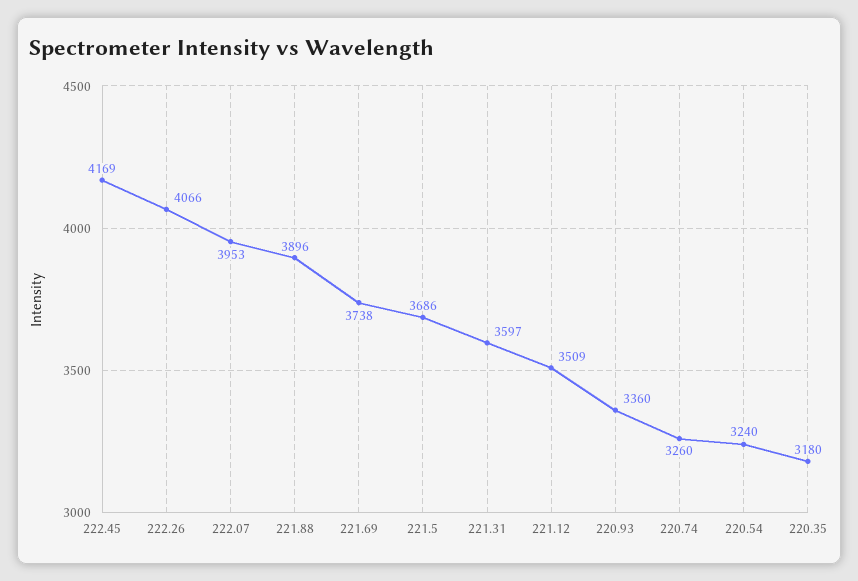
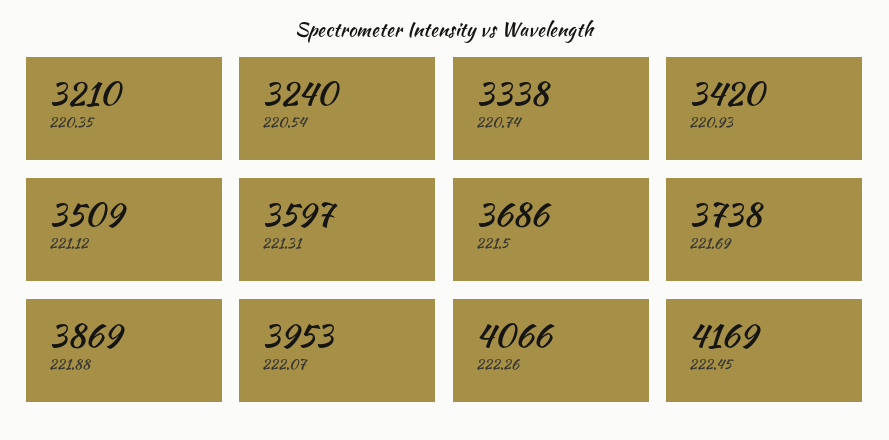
221.88: 3896 -> 3869
220.93: 3360 -> 3420
220.74: 3260 -> 3338
220.35: 3180 -> 3210

